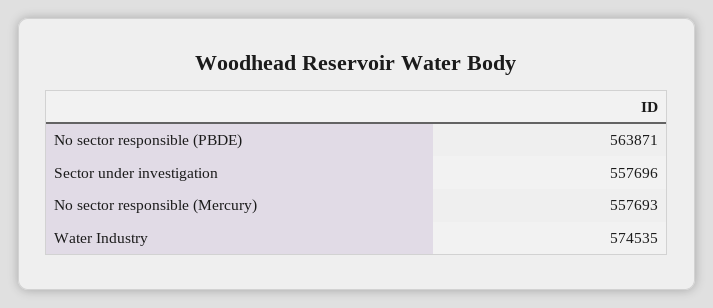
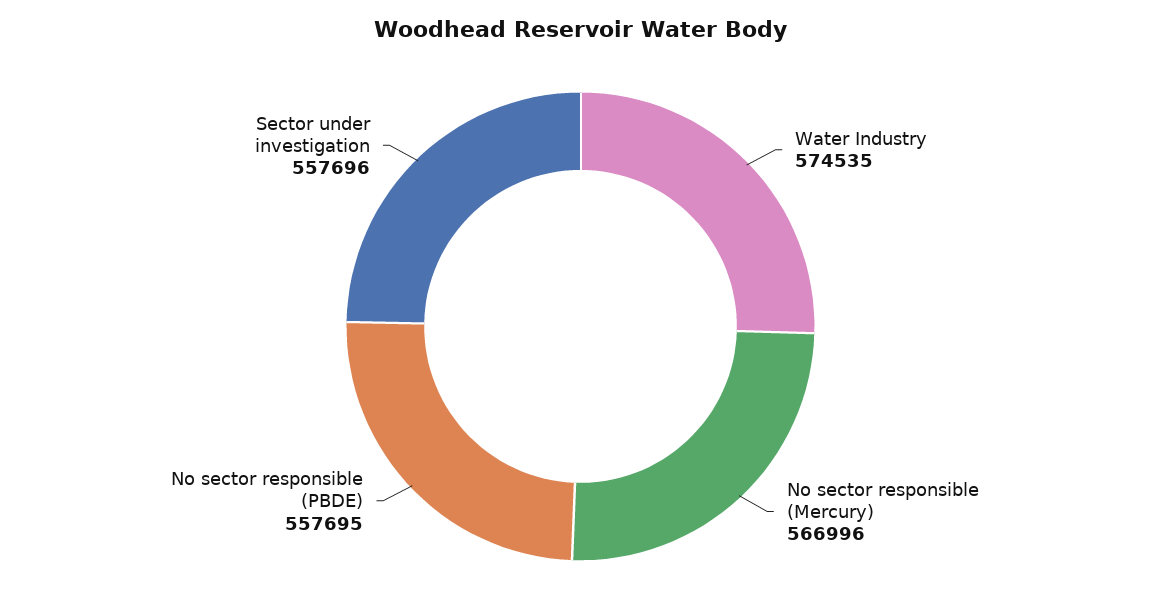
No sector responsible (PBDE): 563871 -> 557695
No sector responsible (Mercury): 557693 -> 566996

